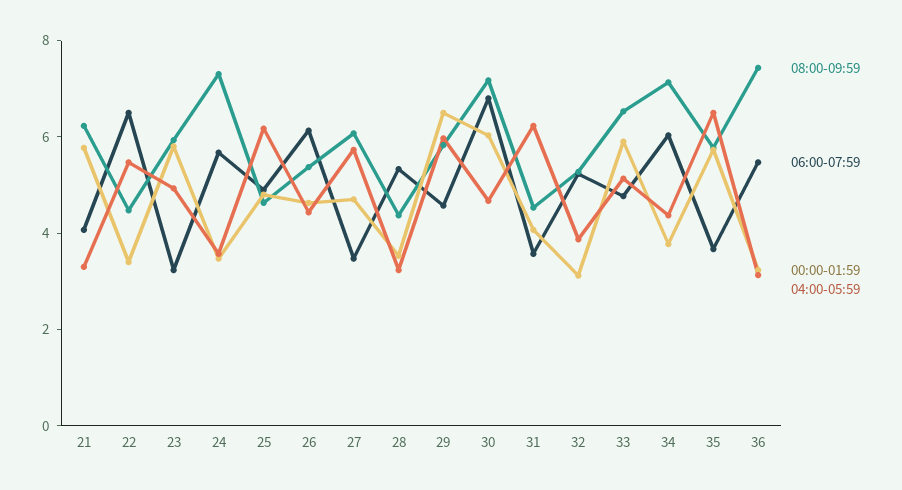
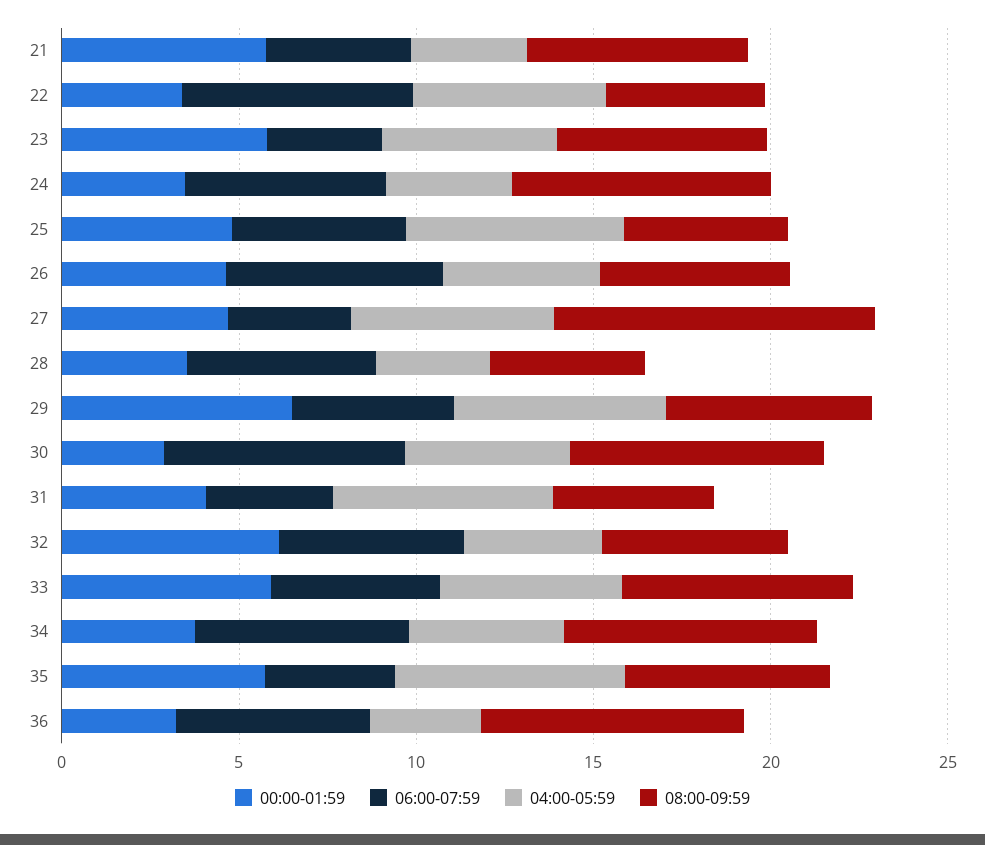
08:00-09:59, 27: 6 -> 9
00:00-01:59, 30: 6 -> 3
00:00-01:59, 32: 3 -> 6

